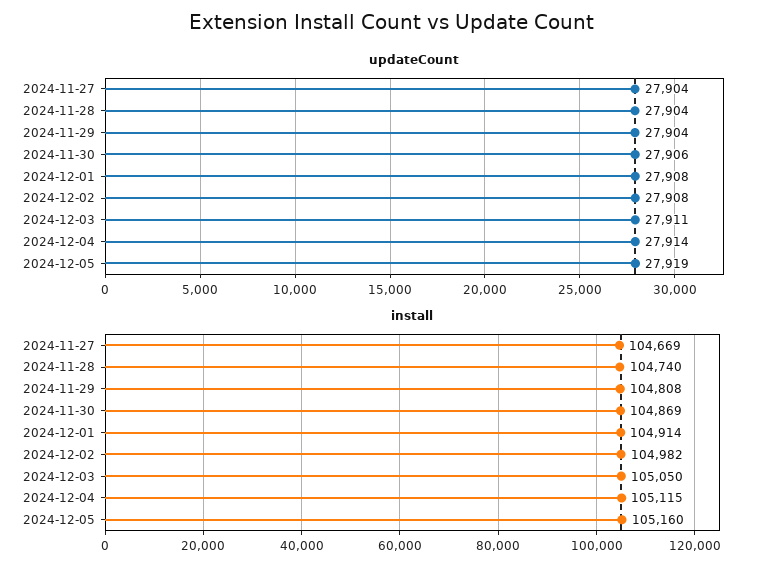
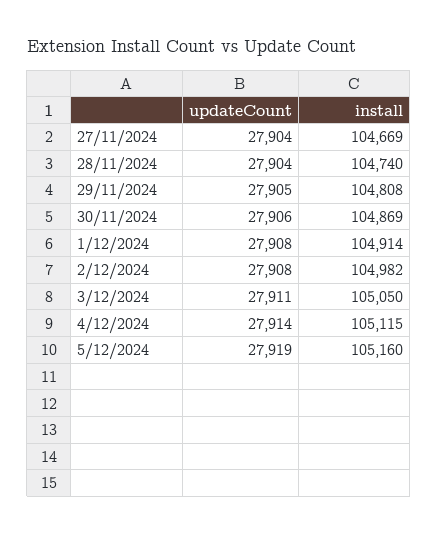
updateCount, 2024-11-29: 27904 -> 27905

